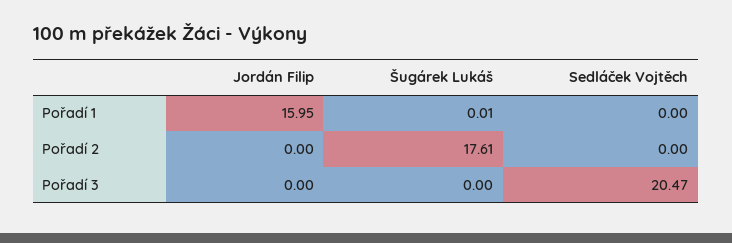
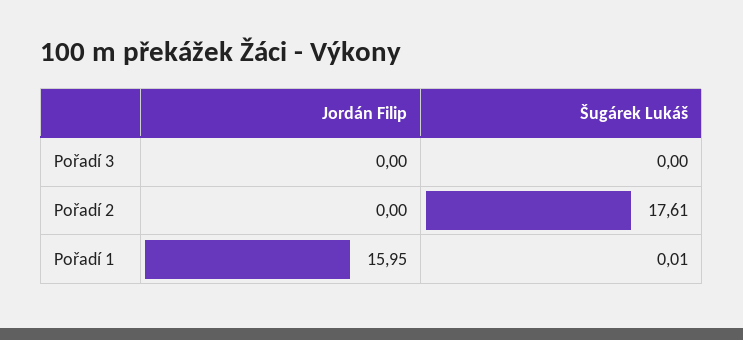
Sedláček Vojtěch, Pořadí 1: 0 -> none
Sedláček Vojtěch, Pořadí 2: 0 -> none
Sedláček Vojtěch, Pořadí 3: 20.47 -> none

